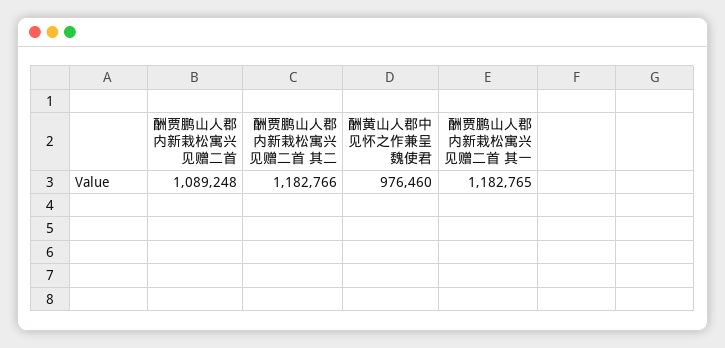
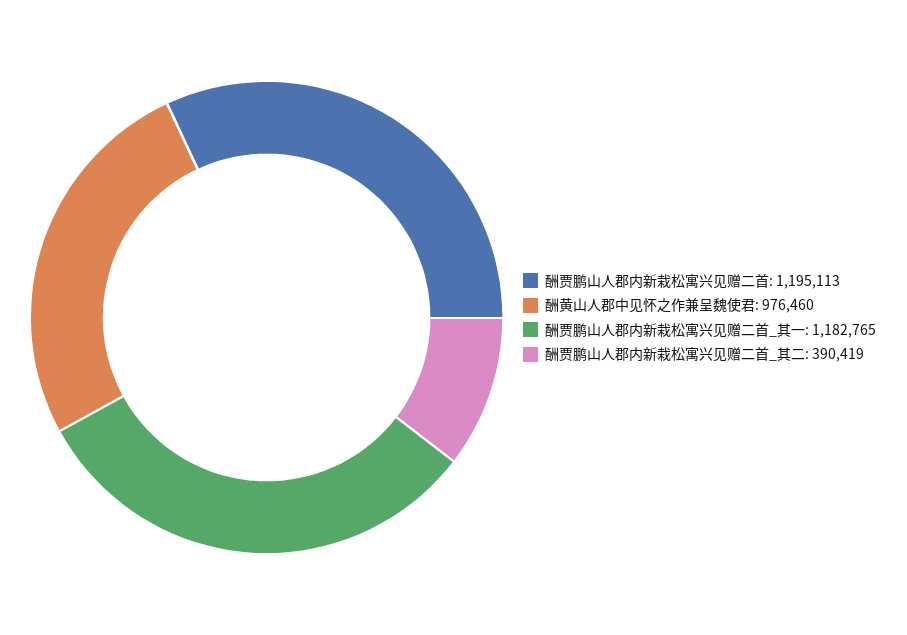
酬贾鹏山人郡内新栽松寓兴见赠二首: 1089248 -> 1195113
酬贾鹏山人郡内新栽松寓兴见赠二首 其二: 1182766 -> 390419

